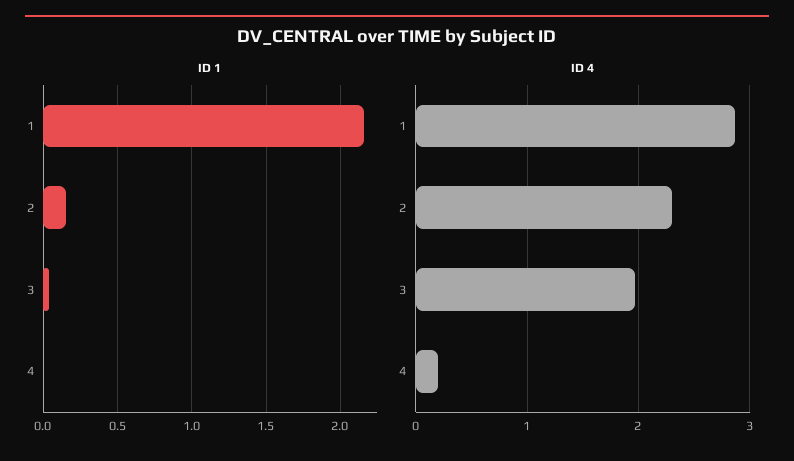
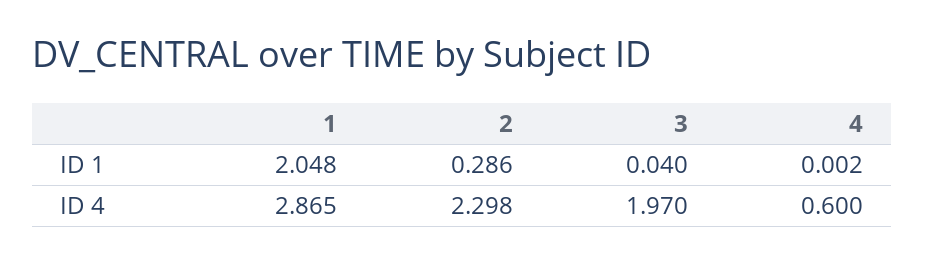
ID 1, 1: 2.15 -> 2.048
ID 1, 2: 0.15 -> 0.286
ID 4, 4: 0.2 -> 0.6

